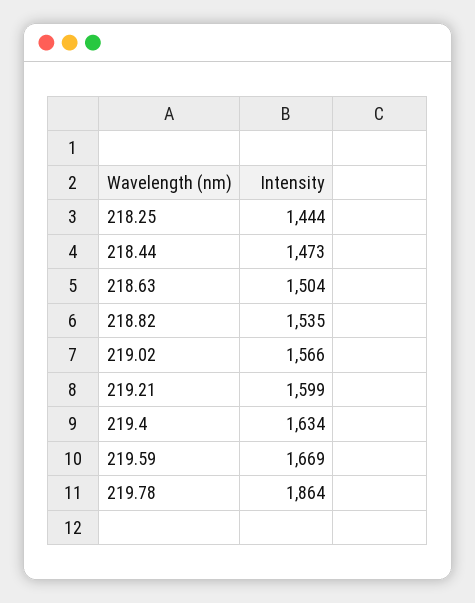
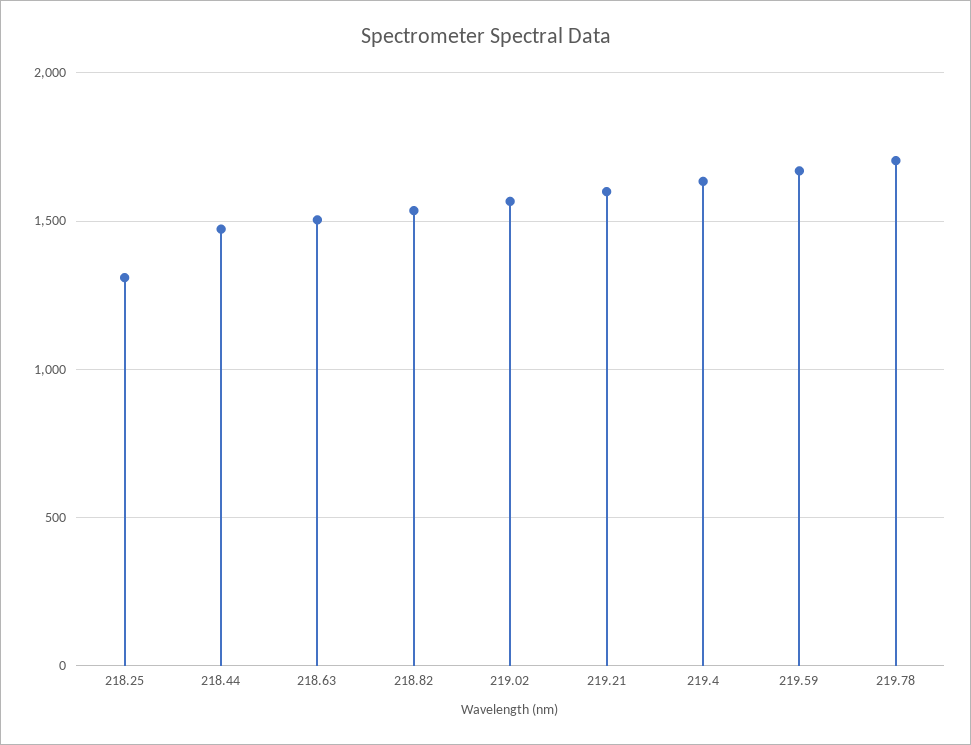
218.25: 1444 -> 1300
219.78: 1864 -> 1700

